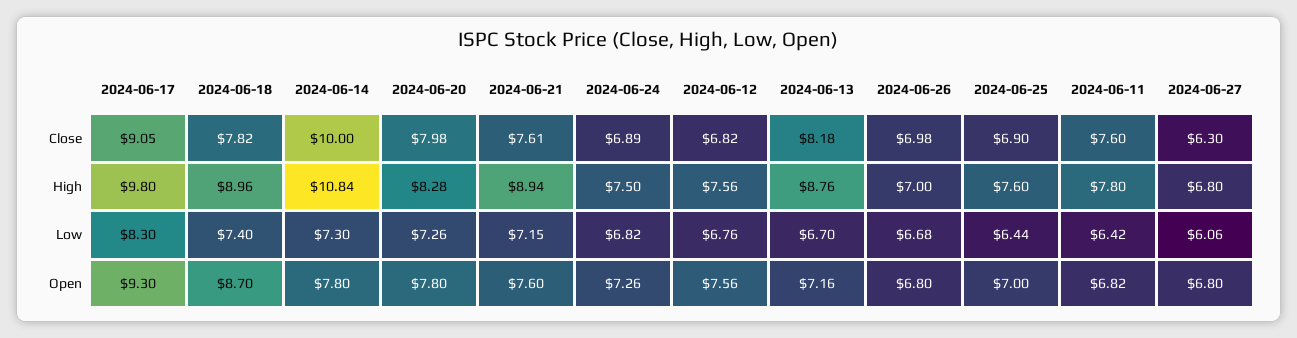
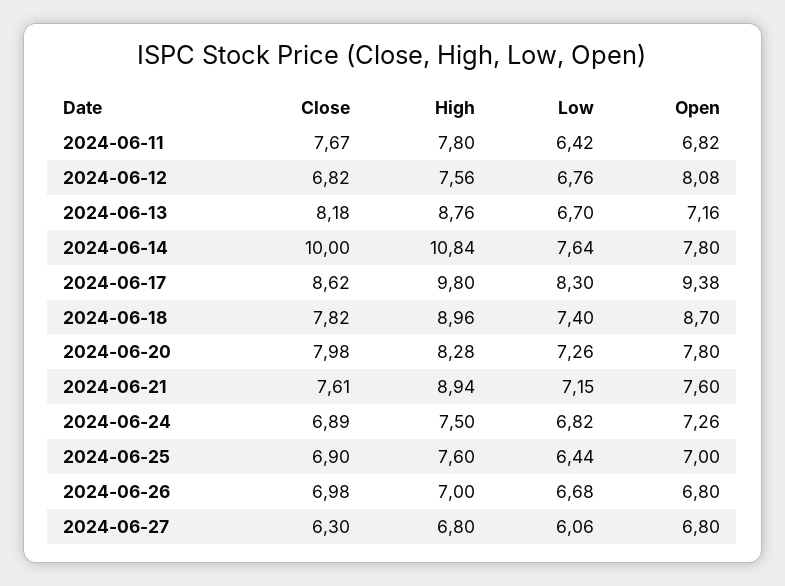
2024-06-17, Close: 9.05 -> 8.62
2024-06-11, Close: 7.6 -> 7.67
2024-06-14, Low: 7.3 -> 7.64
2024-06-17, Open: 9.3 -> 9.38
2024-06-12, Open: 7.56 -> 8.08

